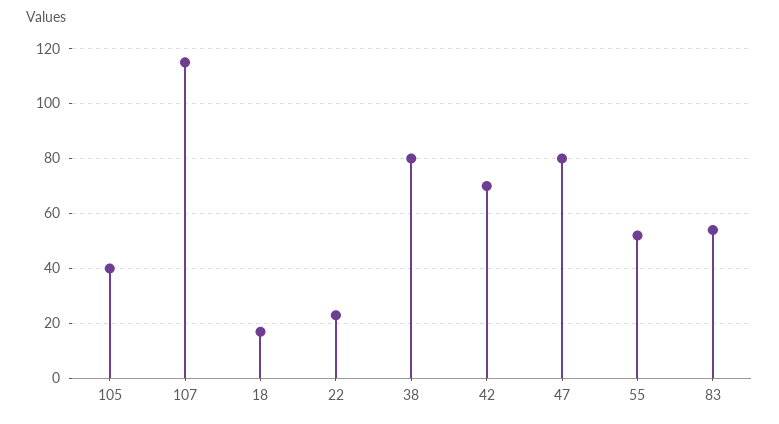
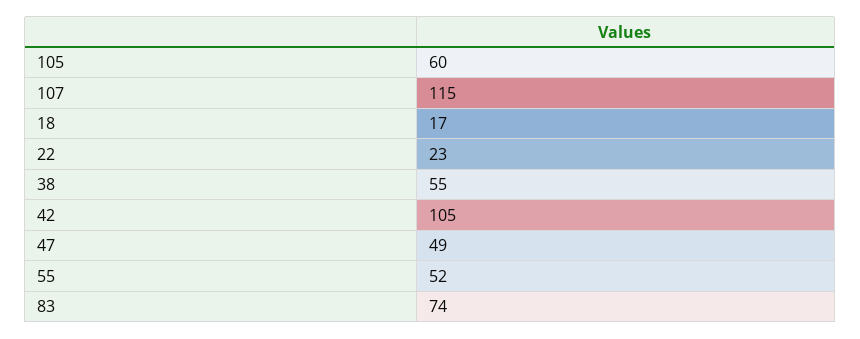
105: 40 -> 60
38: 80 -> 55
42: 70 -> 105
47: 80 -> 49
83: 55 -> 74

